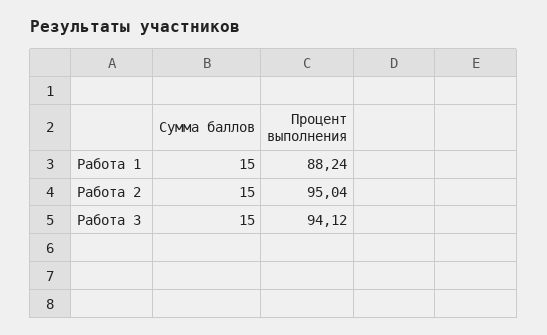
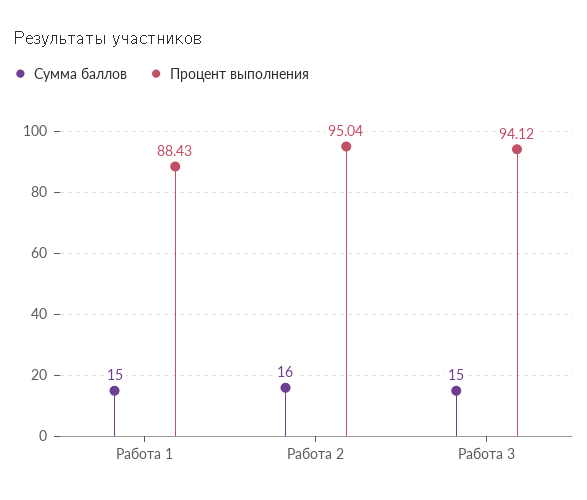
Процент выполнения, Работа 1: 88.24 -> 88.43
Сумма баллов, Работа 2: 15 -> 16

